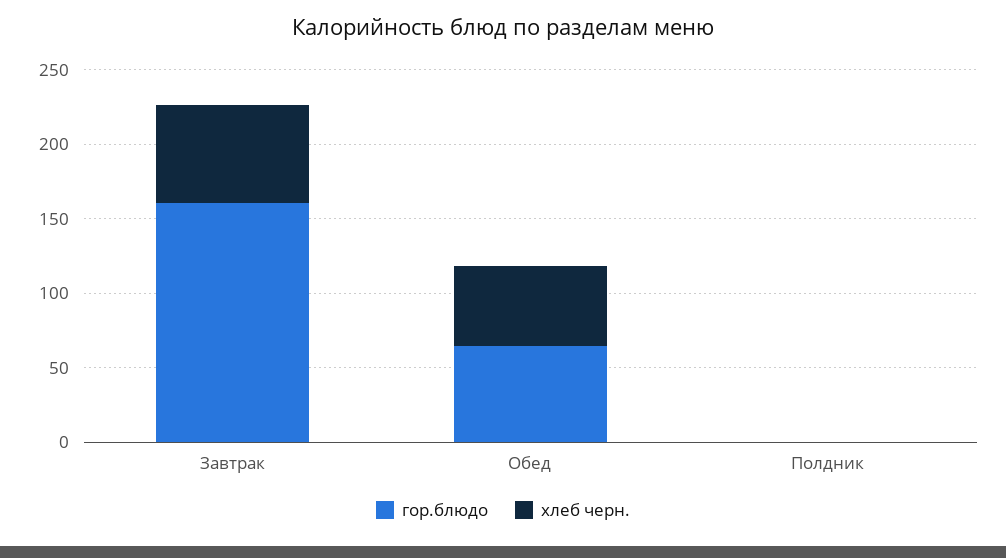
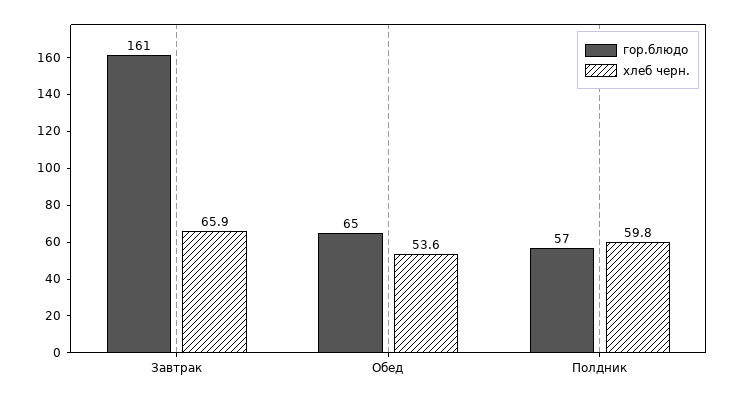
гор.блюдо, Полдник: 0 -> 57
хлеб черн., Полдник: 0 -> 59.8

